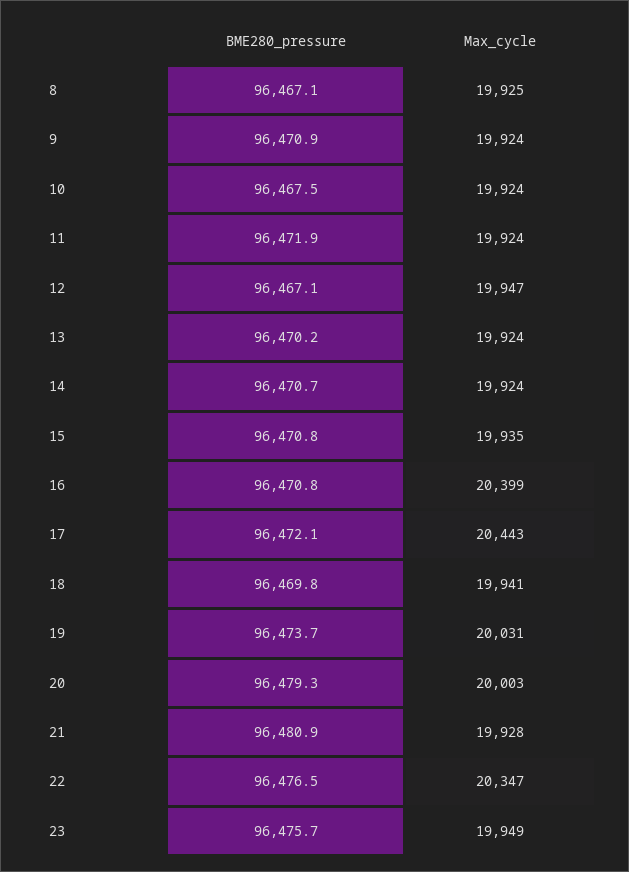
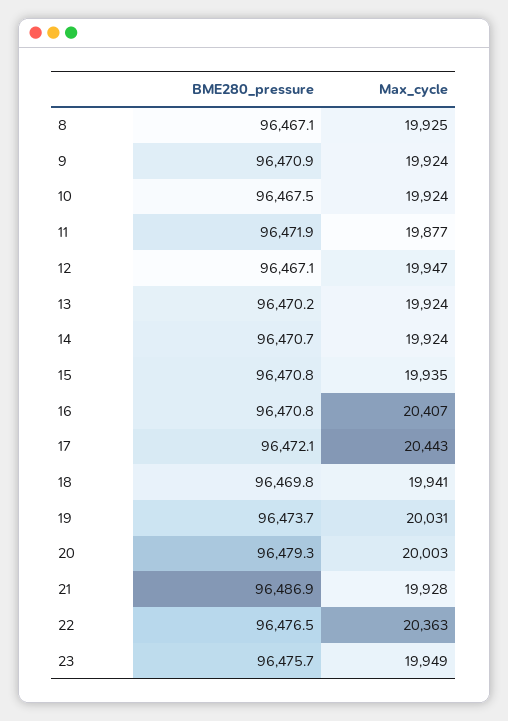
Max_cycle, 11: 19924 -> 19877
Max_cycle, 16: 20399 -> 20407
BME280_pressure, 21: 96480.9 -> 96486.9
Max_cycle, 22: 20347 -> 20363

